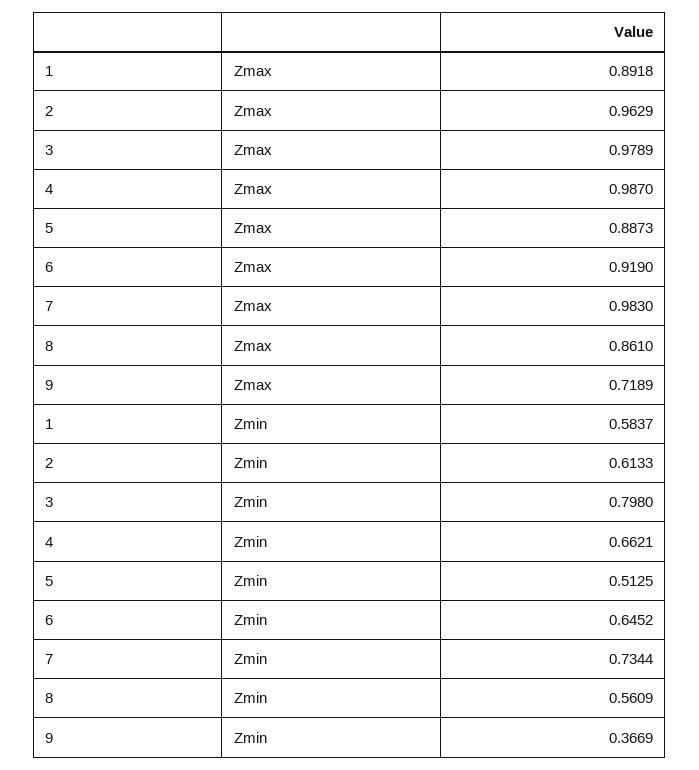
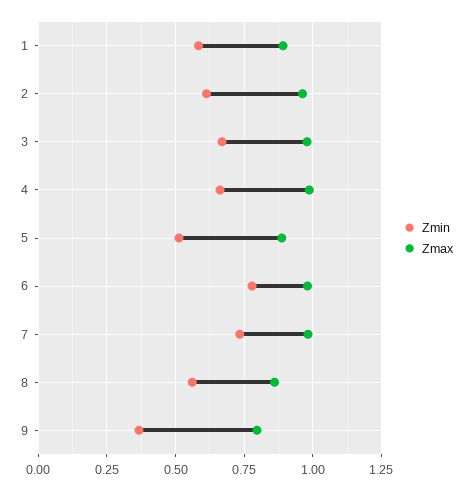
Zmax, 6: 0.919 -> 0.975
Zmax, 9: 0.7189 -> 0.8
Zmin, 3: 0.798 -> 0.675
Zmin, 6: 0.6452 -> 0.775

